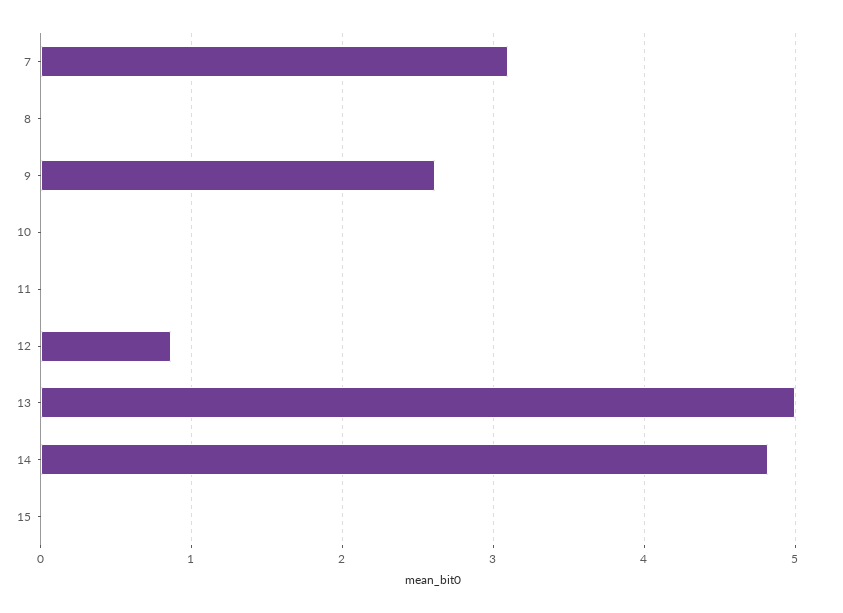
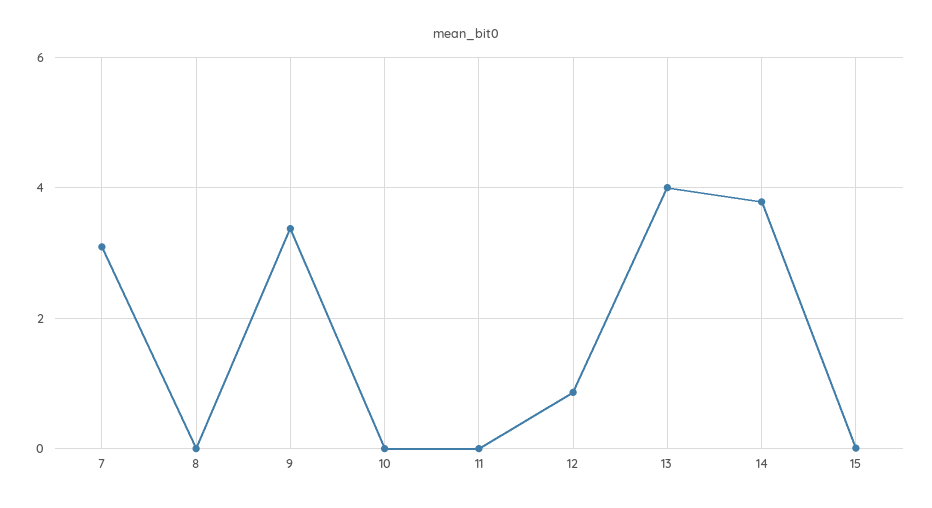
9: 2.6 -> 3.4
13: 5 -> 4
14: 4.8 -> 3.8

